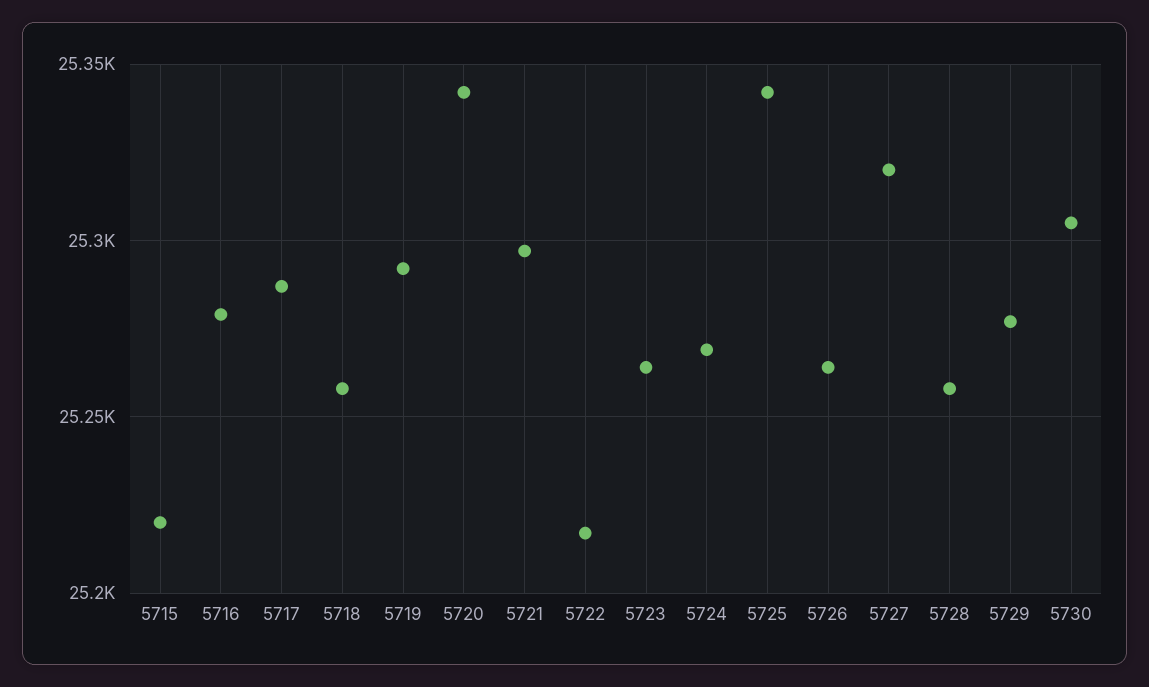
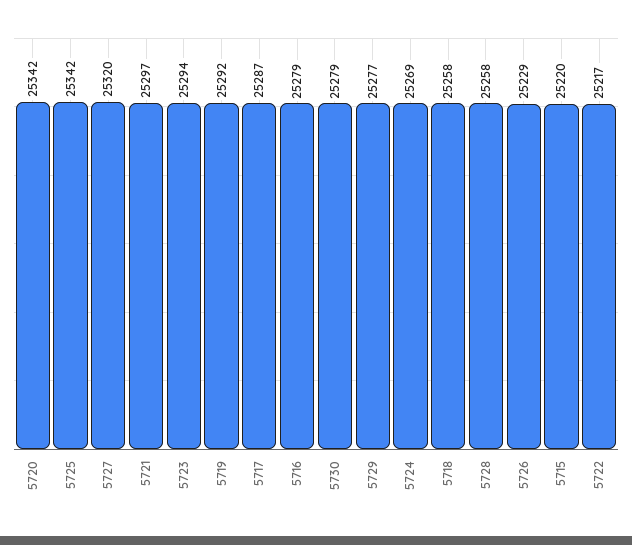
5723: 25265 -> 25294
5726: 25265 -> 25229
5730: 25305 -> 25279

